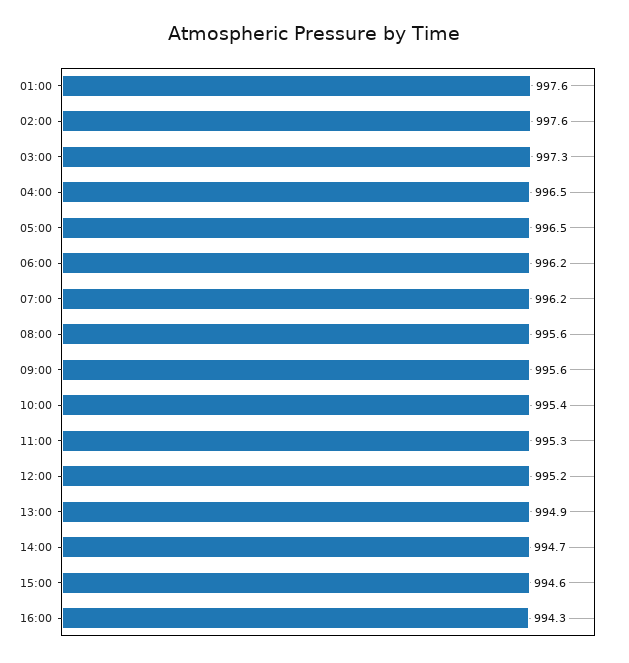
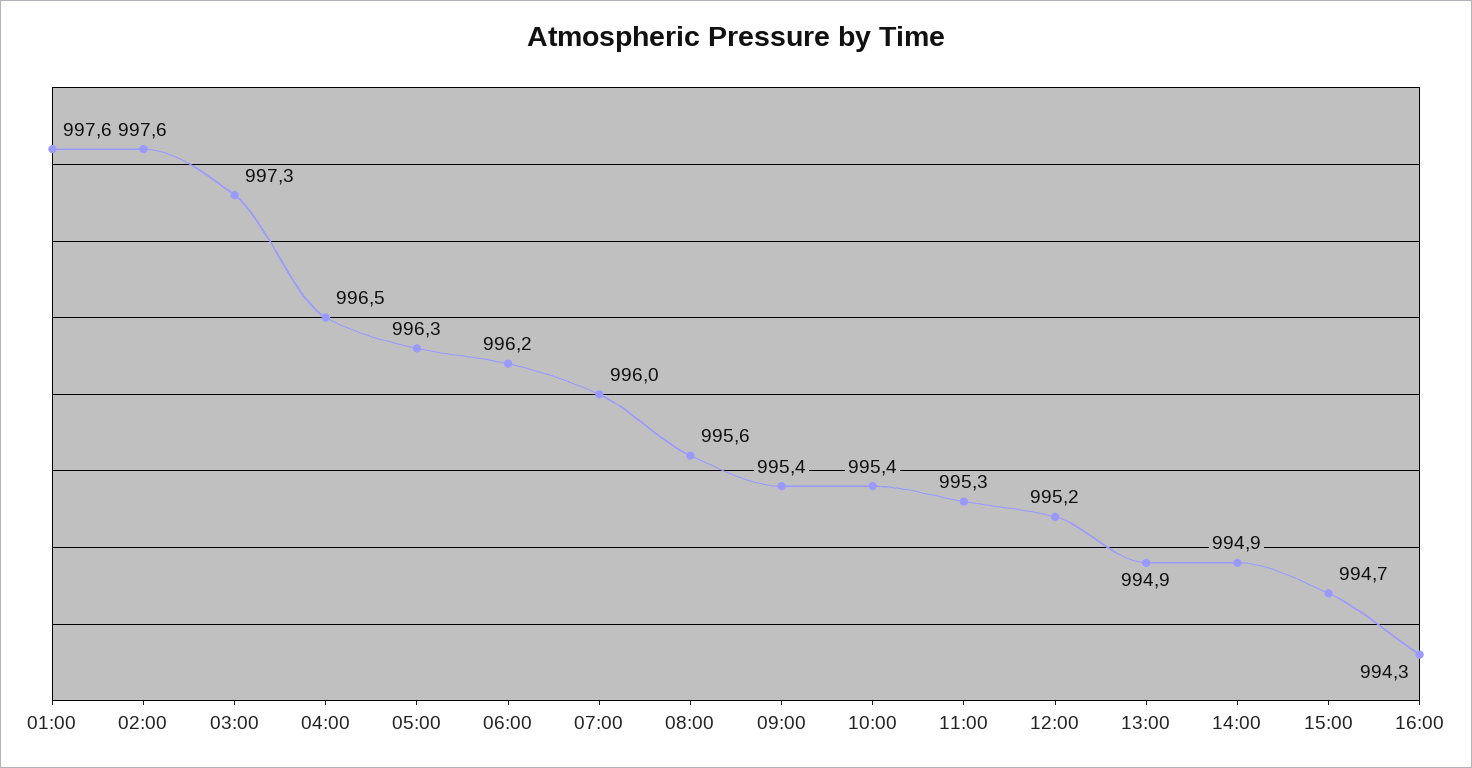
05:00: 996.5 -> 996.3
07:00: 996.2 -> 996
09:00: 995.6 -> 995.4
14:00: 994.7 -> 994.9
15:00: 994.6 -> 994.7

